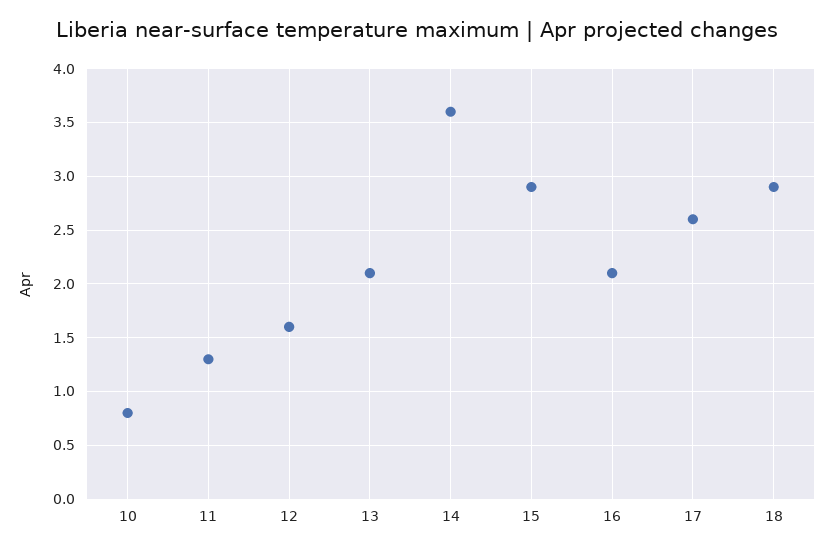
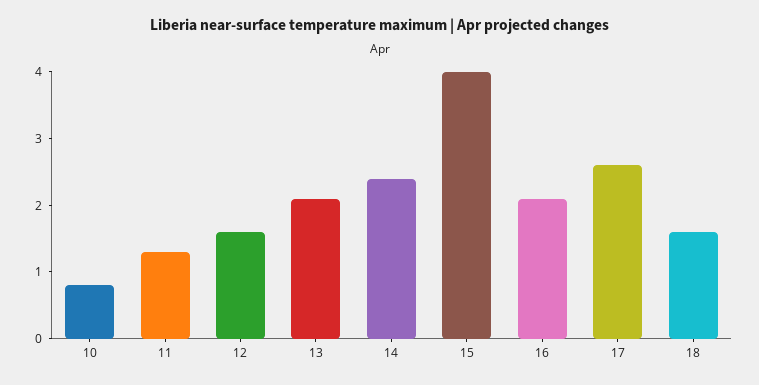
14: 3.6 -> 2.5
15: 2.9 -> 4
18: 2.9 -> 1.5

